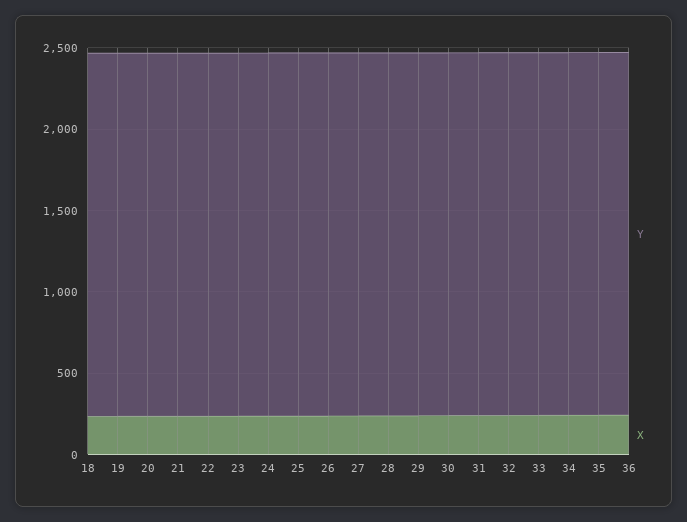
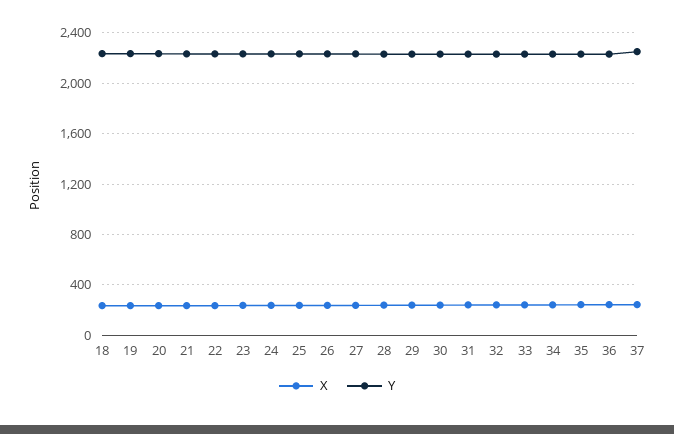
X, 37: none -> 250
Y, 37: none -> 2250

